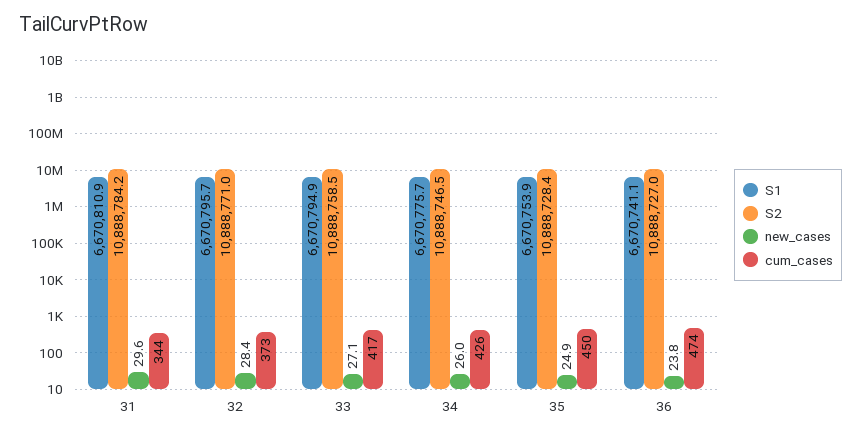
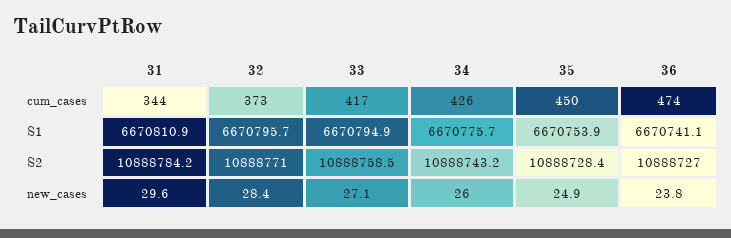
S2, 34: 10888746.5 -> 10888743.2

